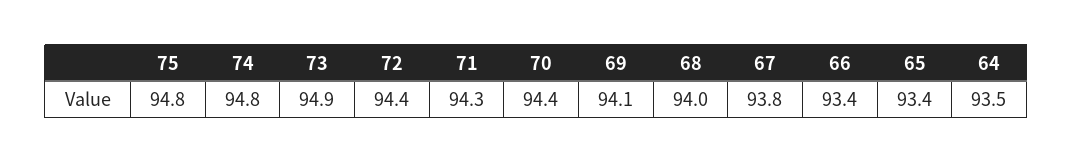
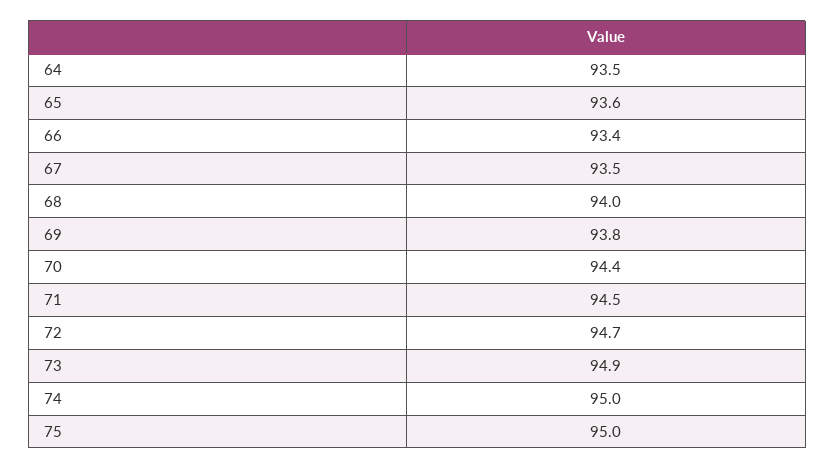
75: 94.8 -> 95
74: 94.8 -> 95
72: 94.4 -> 94.7
71: 94.3 -> 94.5
69: 94.1 -> 93.8
67: 93.8 -> 93.5
65: 93.4 -> 93.6

